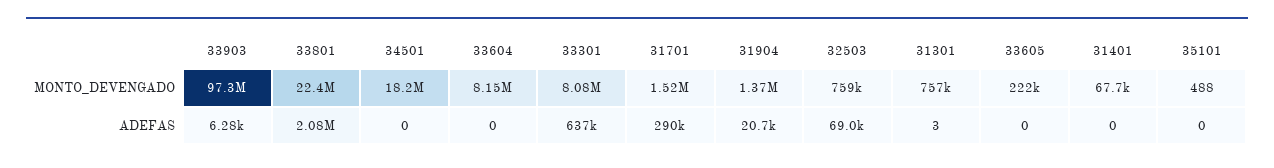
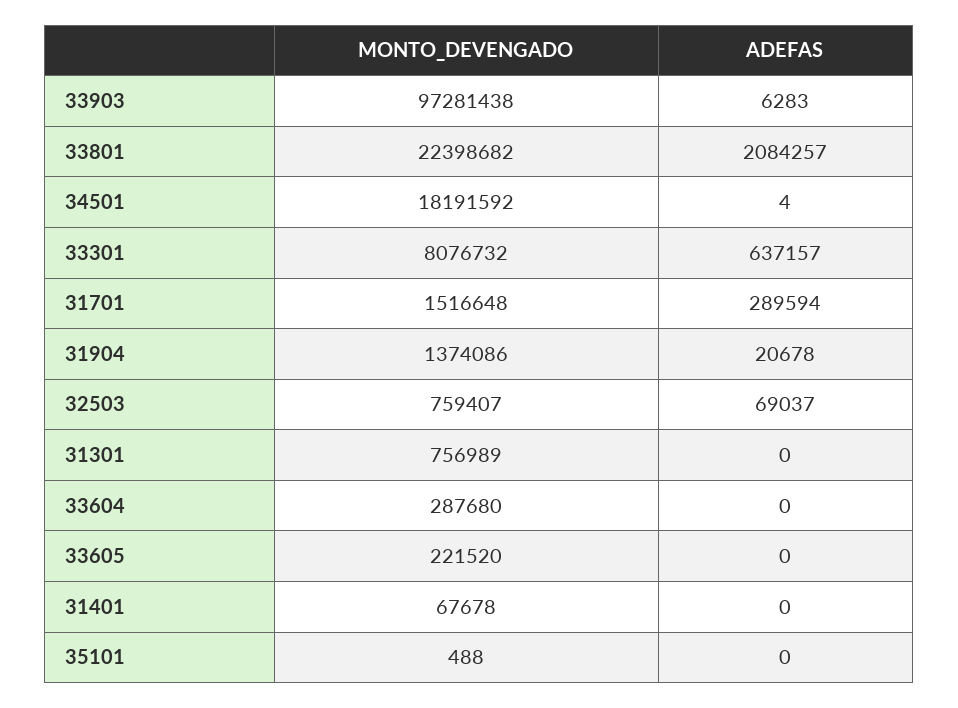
33604, MONTO_DEVENGADO: 8150000 -> 287680
34501, ADEFAS: 0 -> 4
31301, ADEFAS: 3 -> 0

